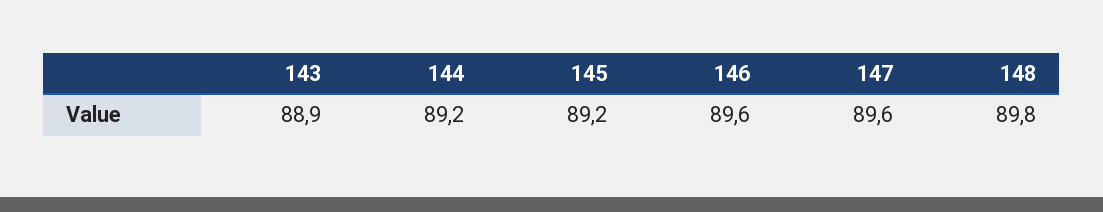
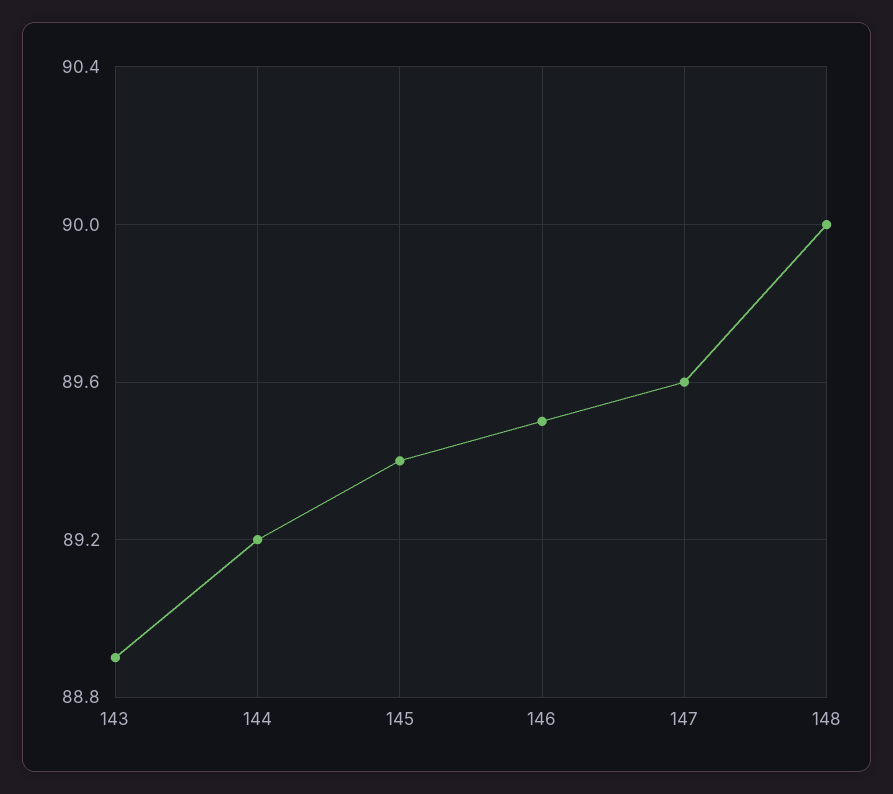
145: 89.2 -> 89.4
146: 89.6 -> 89.5
148: 89.8 -> 90

